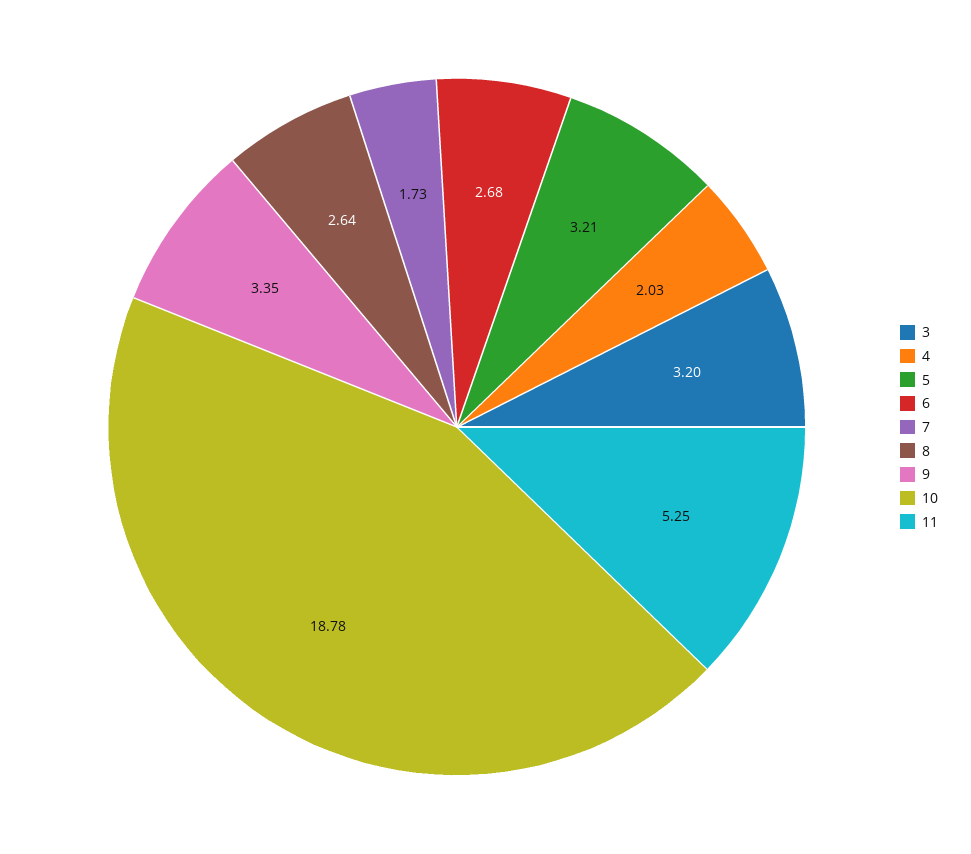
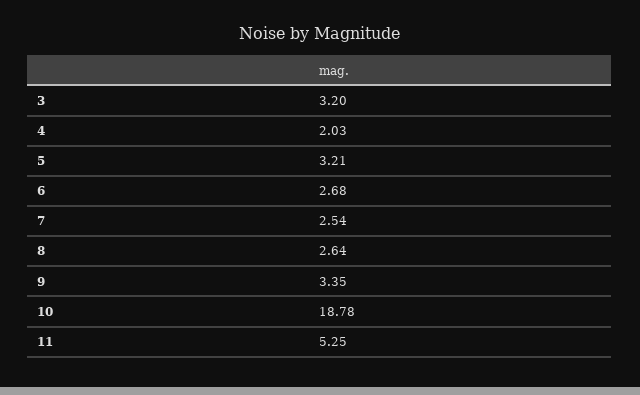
7: 1.73 -> 2.54

